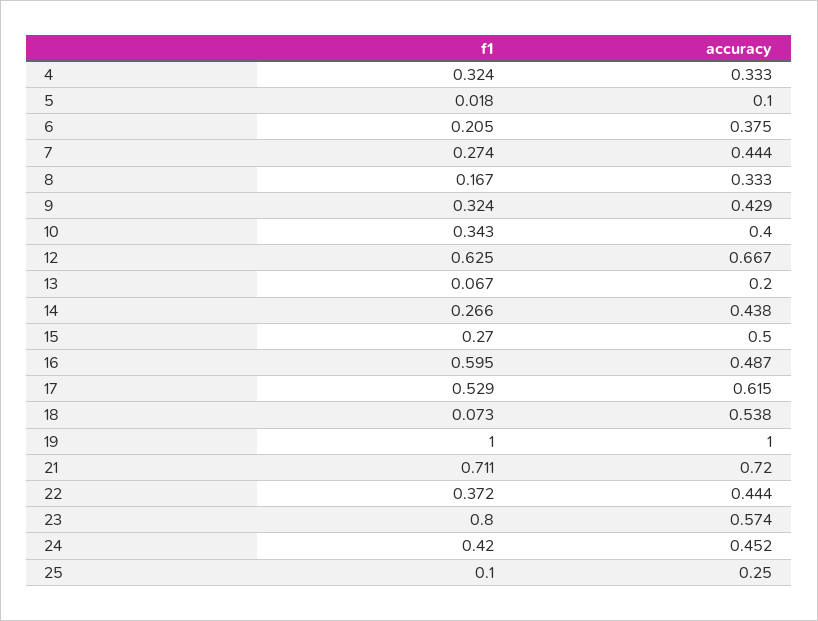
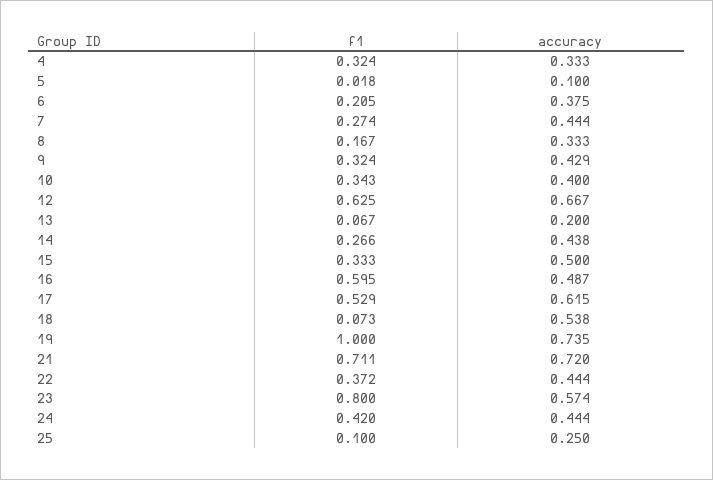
f1, 15: 0.27 -> 0.333
accuracy, 19: 1 -> 0.735
accuracy, 24: 0.452 -> 0.444

